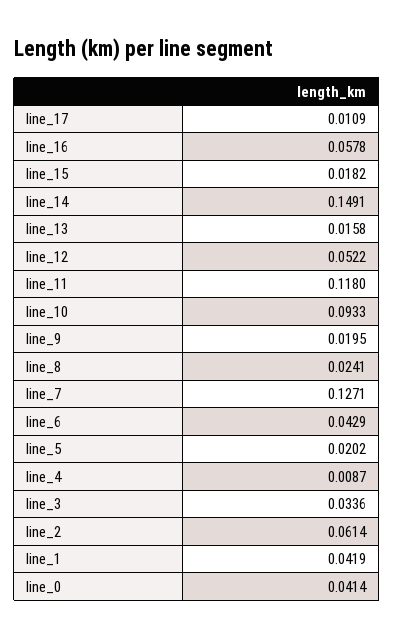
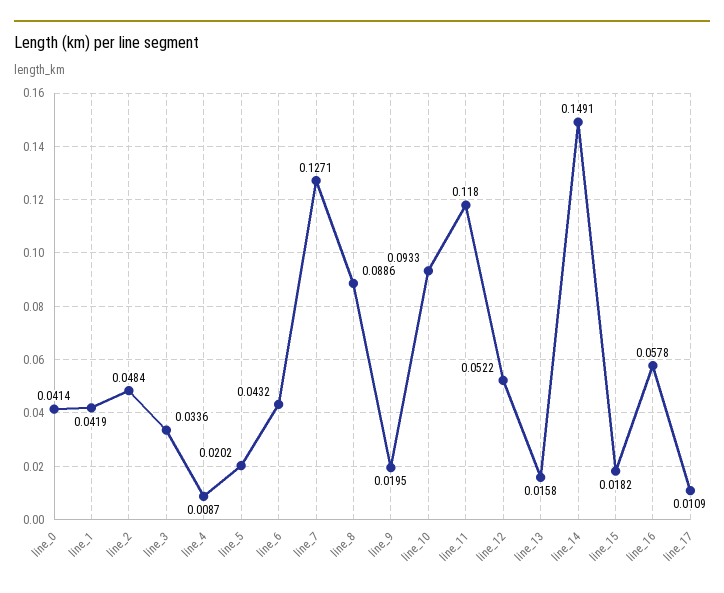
line_8: 0.0241 -> 0.0886
line_6: 0.0429 -> 0.0432
line_2: 0.0614 -> 0.0484

